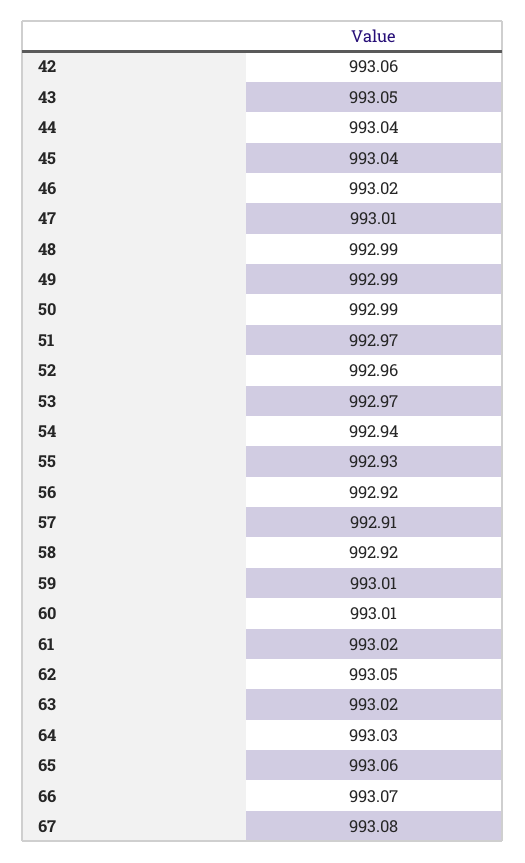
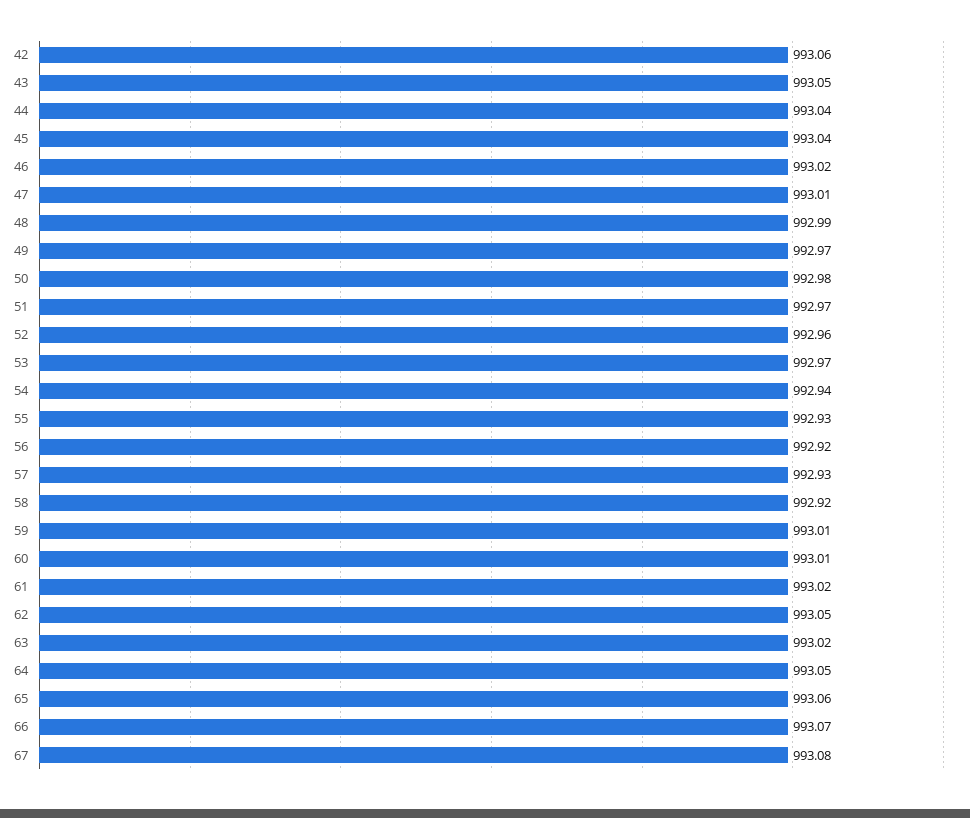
49: 992.99 -> 992.97
50: 992.99 -> 992.98
57: 992.91 -> 992.93
64: 993.03 -> 993.05

